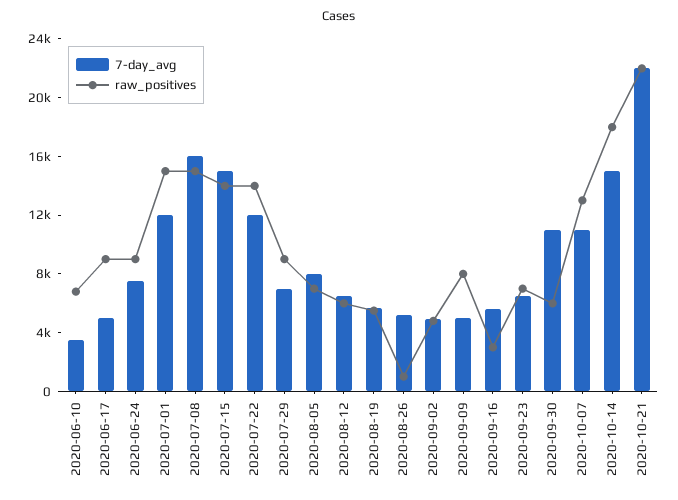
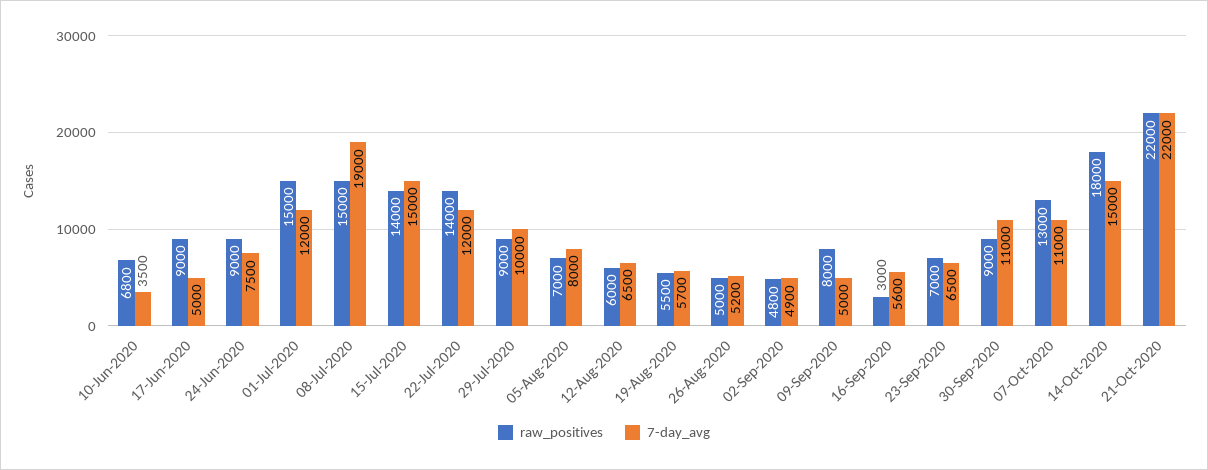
7-day_avg, 2020-07-08: 16000 -> 19000
7-day_avg, 2020-07-29: 7000 -> 10000
raw_positives, 2020-08-26: 1000 -> 5000
raw_positives, 2020-09-30: 6000 -> 9000

